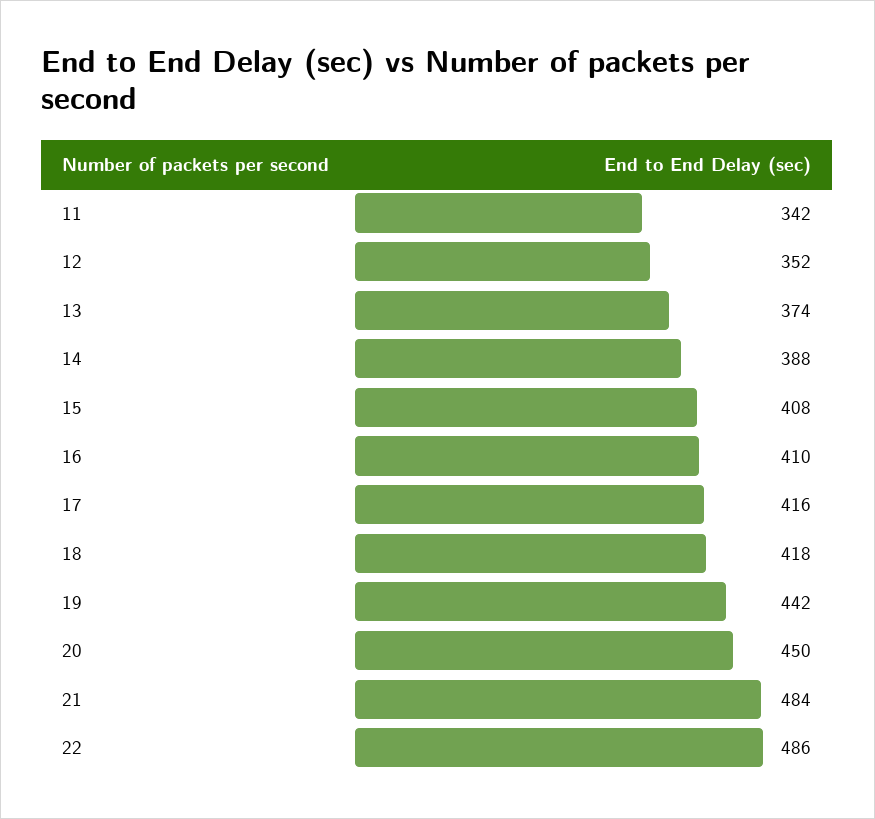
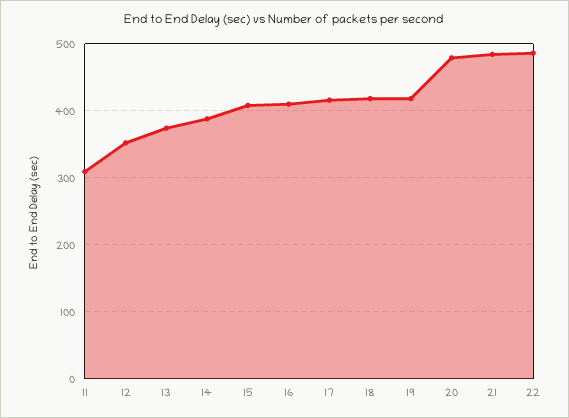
11: 342 -> 310
19: 442 -> 420
20: 450 -> 480

